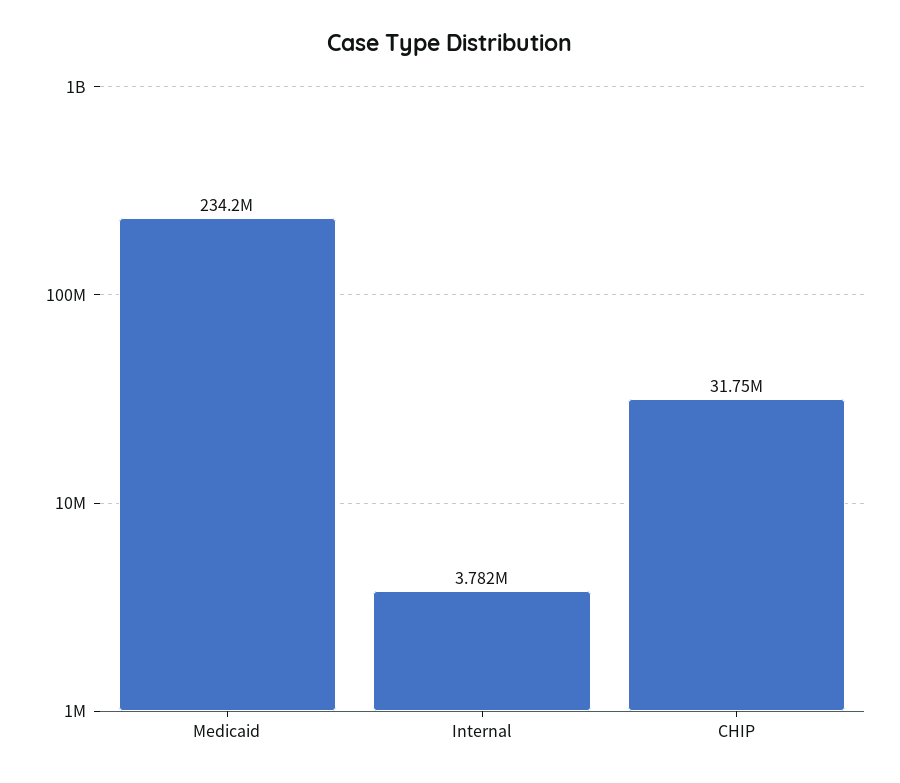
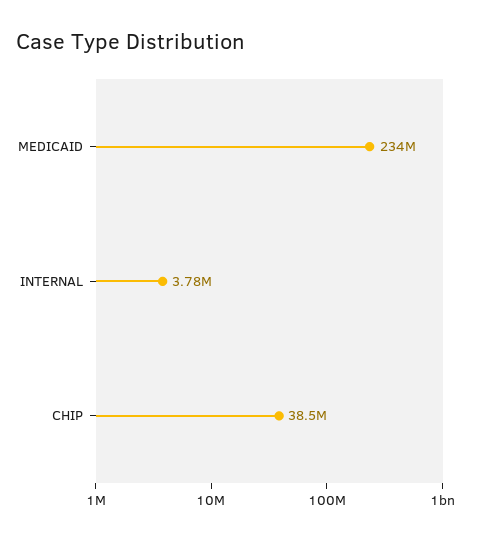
CHIP: 31750000 -> 38500000

